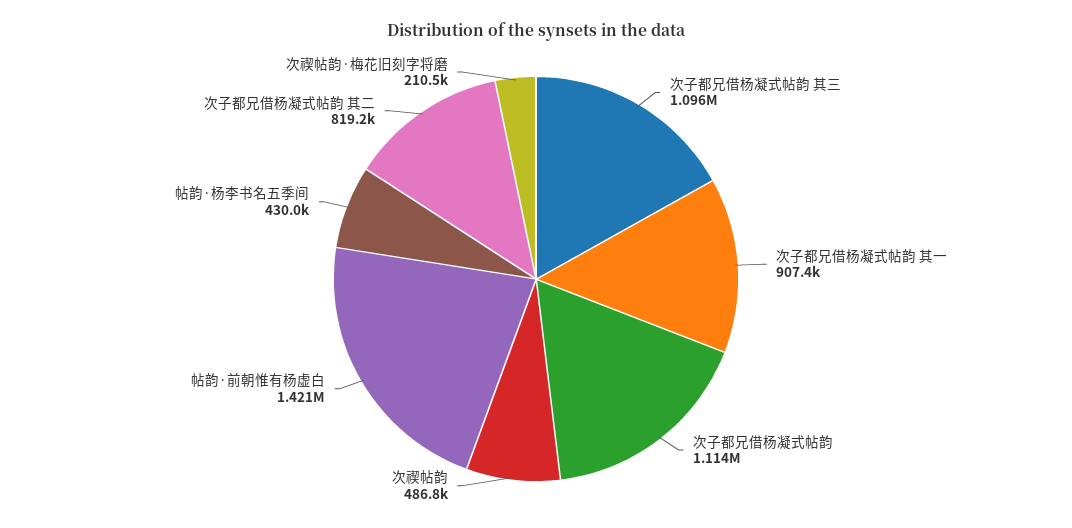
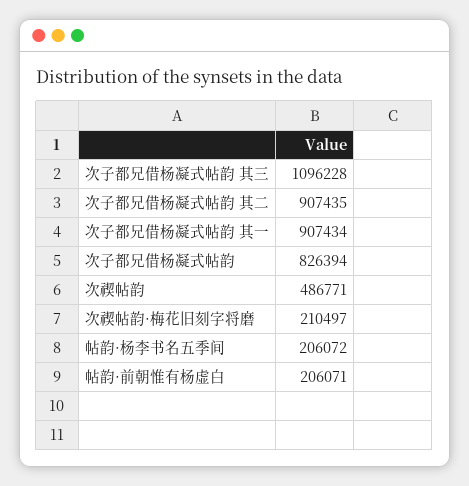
次子都兄借杨凝式帖韵: 1114000 -> 826394
帖韵·前朝惟有杨虚白: 1421000 -> 206071
帖韵·杨李书名五季间: 430000 -> 206072
次子都兄借杨凝式帖韵 其二: 819200 -> 907435

